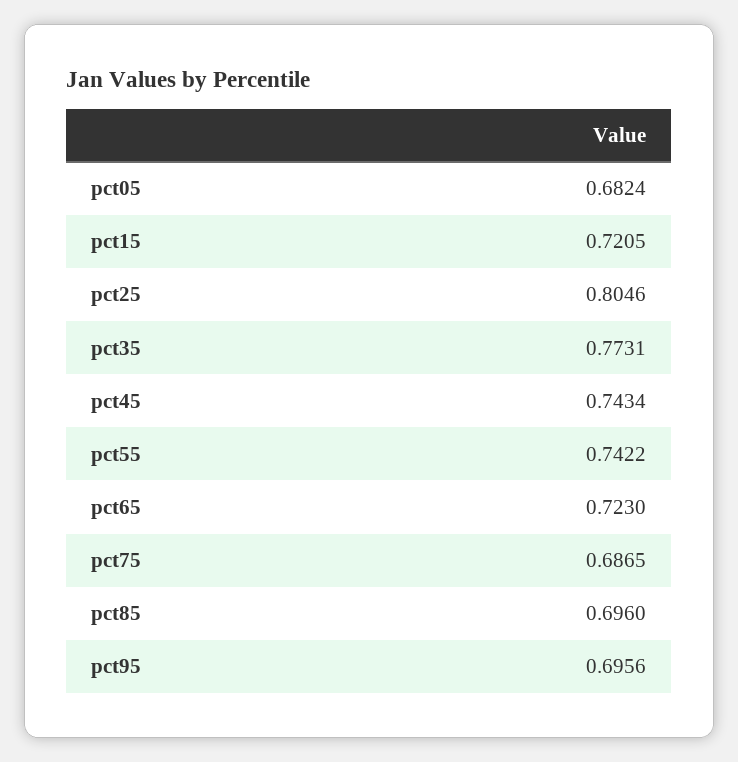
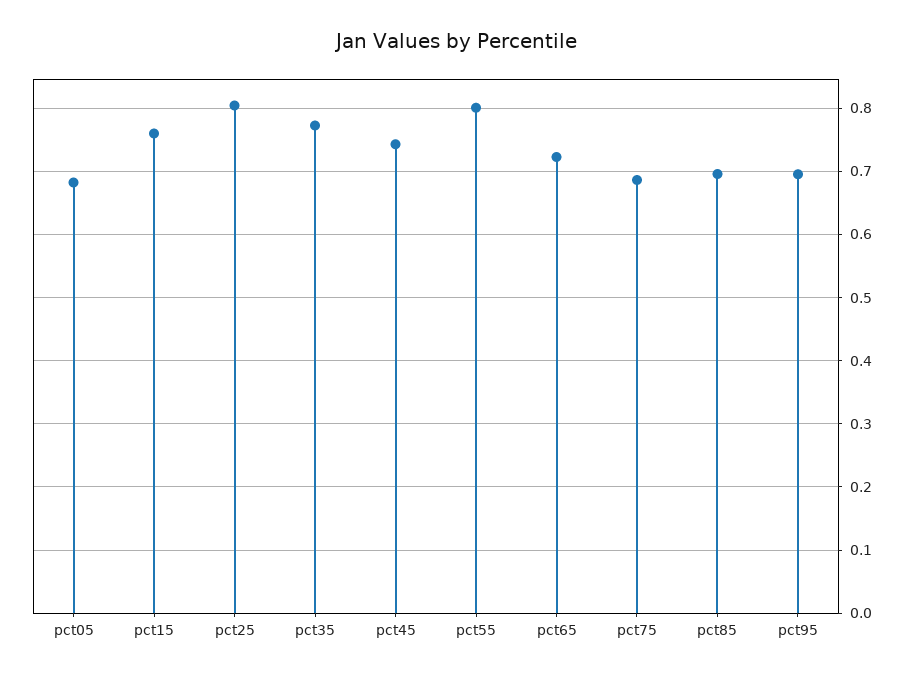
pct15: 0.7205 -> 0.76
pct55: 0.7422 -> 0.8

